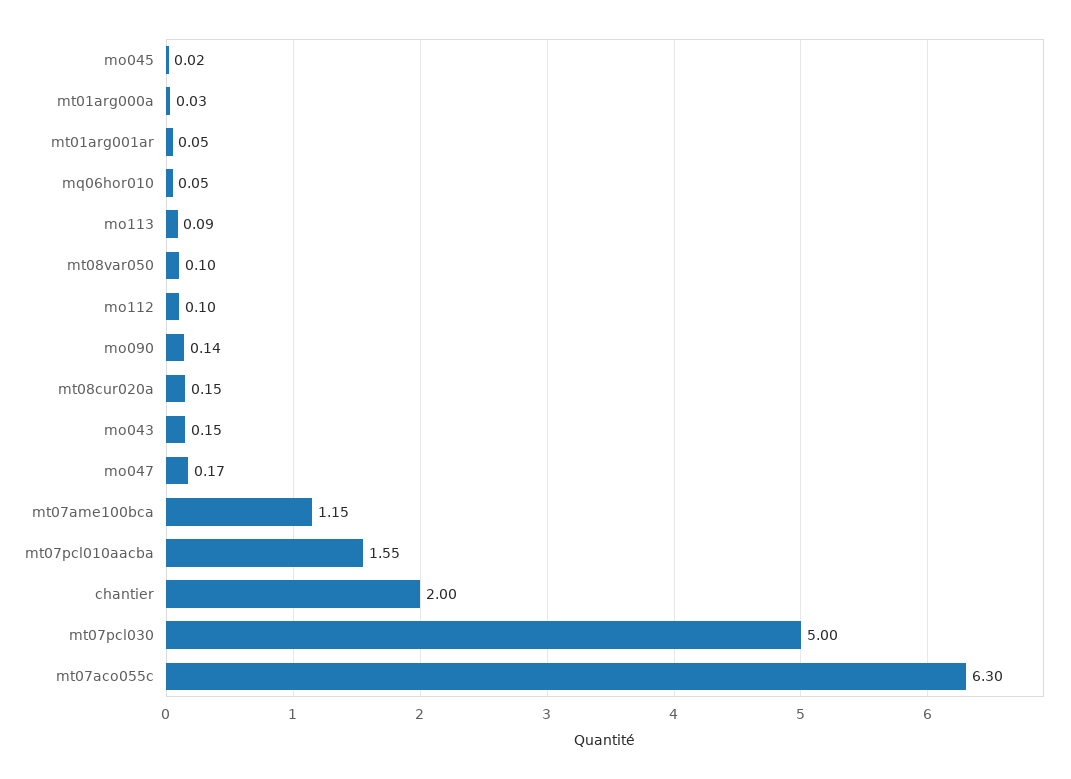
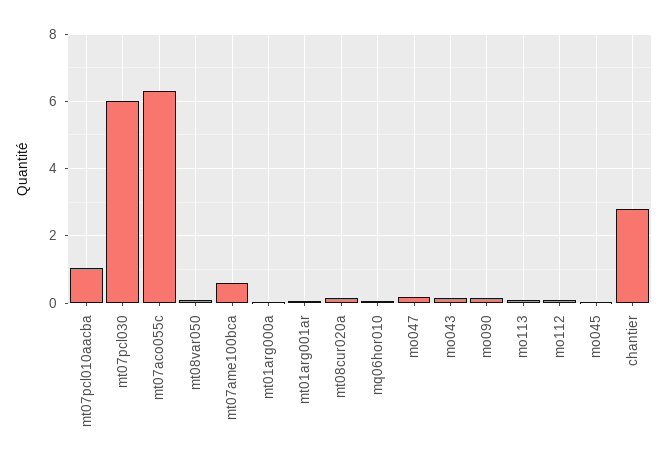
mt07ame100bca: 1.15 -> 0.6
mt07pcl010aacba: 1.55 -> 1
chantier: 2 -> 2.8
mt07pcl030: 5 -> 6

